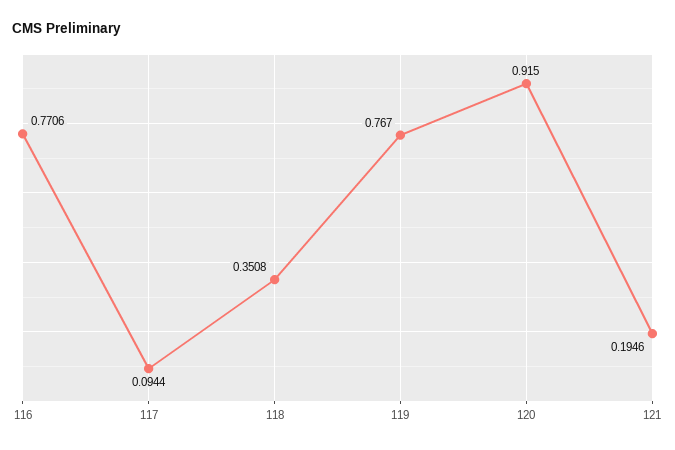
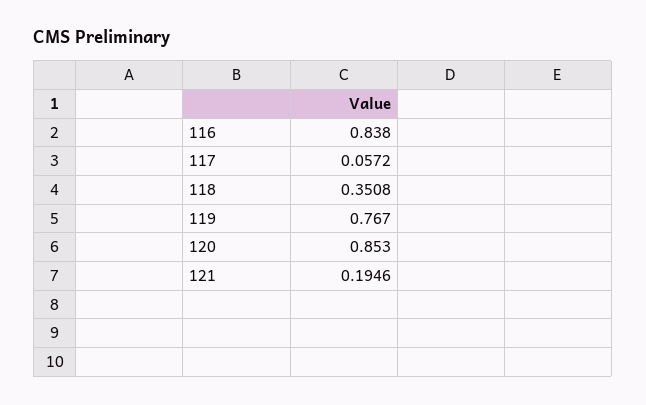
116: 0.7706 -> 0.838
117: 0.0944 -> 0.0572
120: 0.915 -> 0.853

